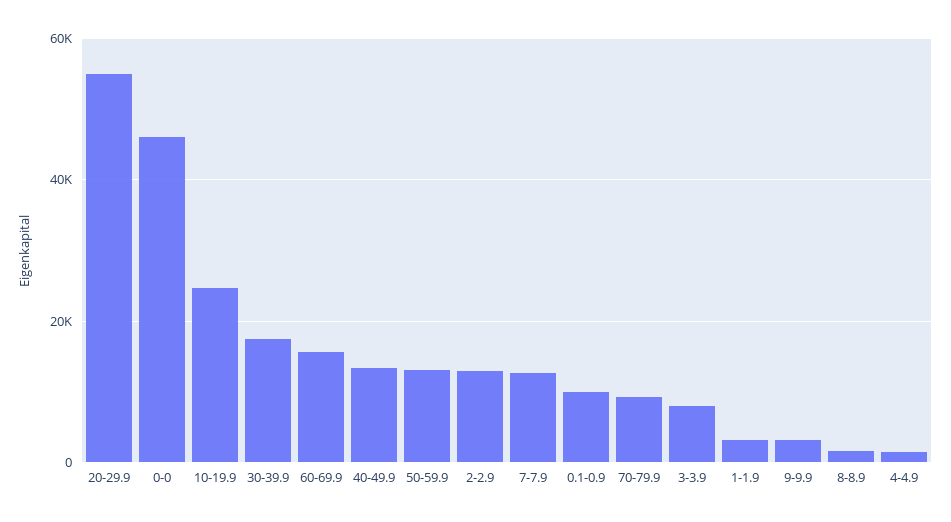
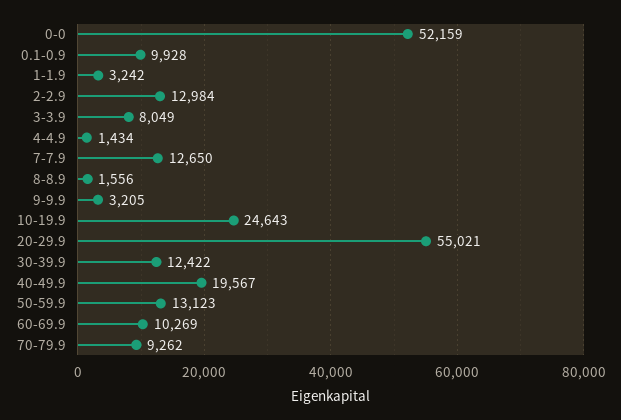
0-0: 46000 -> 52159
30-39.9: 18000 -> 12422
60-69.9: 16000 -> 10269
40-49.9: 14000 -> 19567

